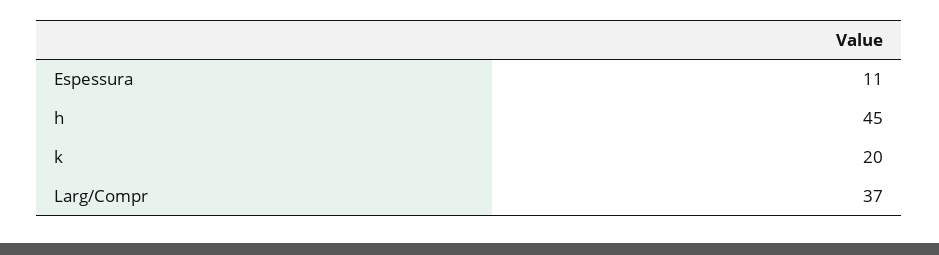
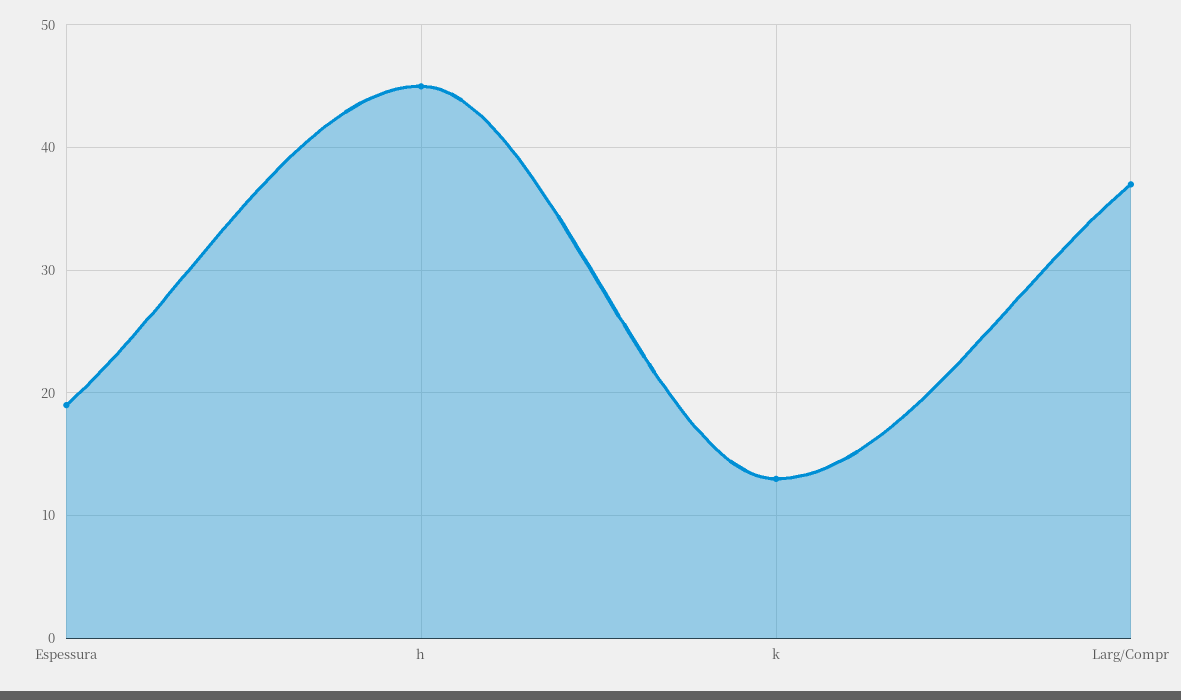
Espessura: 11 -> 19
k: 20 -> 13

